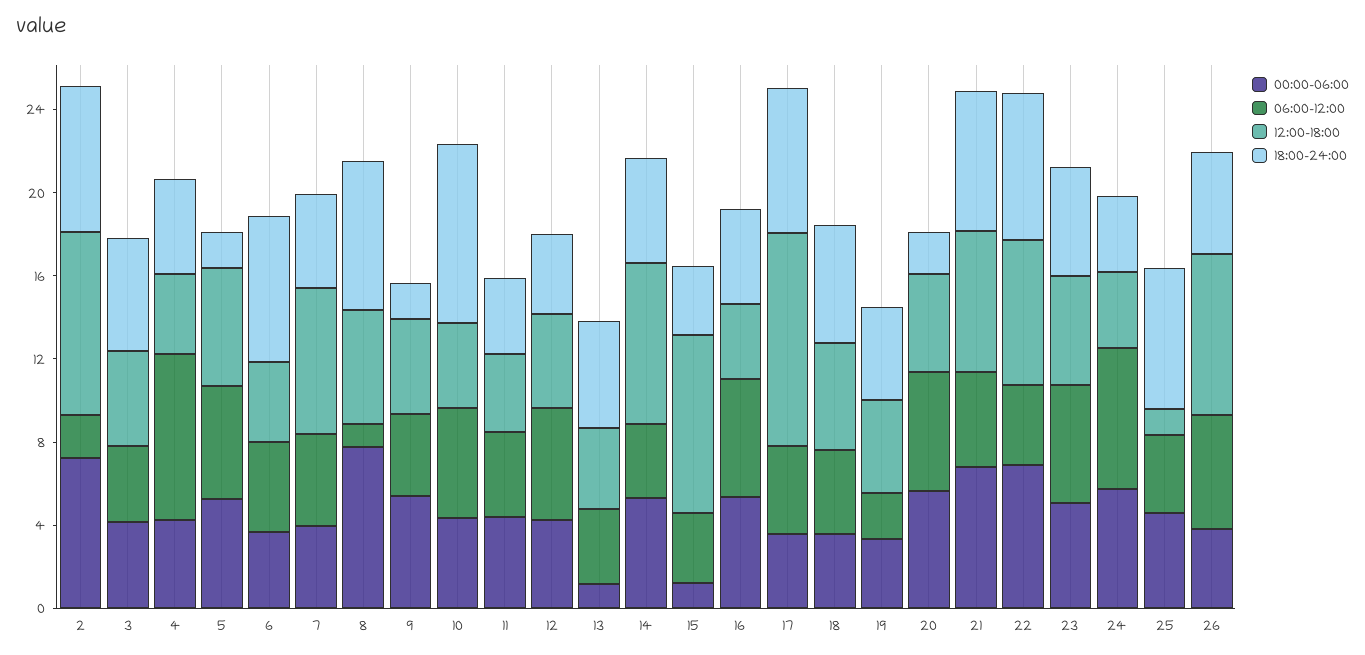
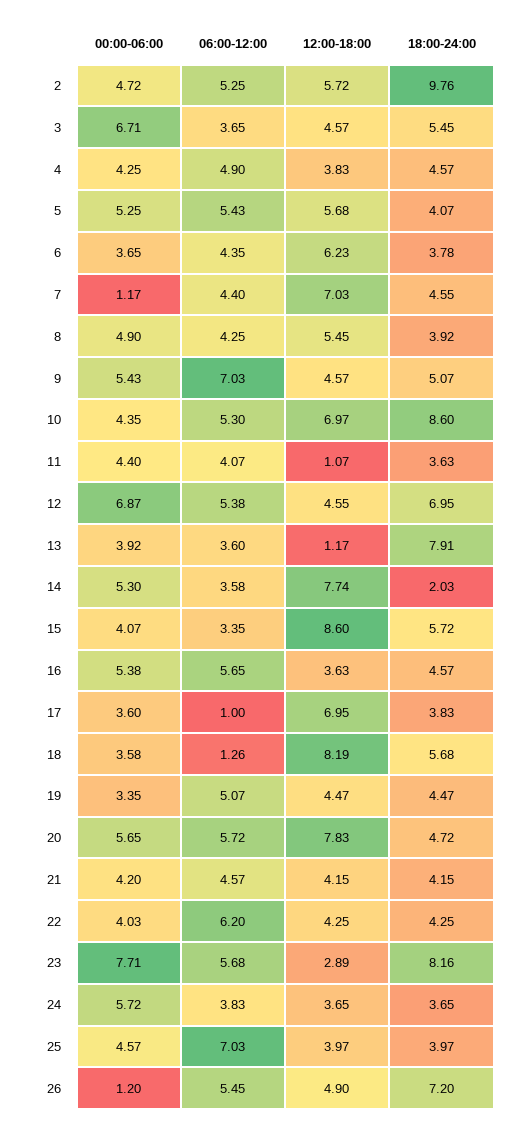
00:00-06:00, 2: 7 -> 4.72
06:00-12:00, 2: 2 -> 5.25
12:00-18:00, 2: 9 -> 5.72
18:00-24:00, 2: 7 -> 9.76
00:00-06:00, 3: 4 -> 6.71
06:00-12:00, 4: 8 -> 4.9
18:00-24:00, 5: 2 -> 4.07
12:00-18:00, 6: 4 -> 6.23
18:00-24:00, 6: 7 -> 3.78
00:00-06:00, 7: 4 -> 1.17
00:00-06:00, 8: 8 -> 4.9
06:00-12:00, 8: 1 -> 4.25
18:00-24:00, 8: 7 -> 3.92
06:00-12:00, 9: 4 -> 7.03
18:00-24:00, 9: 2 -> 5.07
12:00-18:00, 10: 4 -> 6.97
12:00-18:00, 11: 4 -> 1.07
00:00-06:00, 12: 4 -> 6.87
18:00-24:00, 12: 4 -> 6.95
00:00-06:00, 13: 1 -> 3.92
12:00-18:00, 13: 4 -> 1.17
18:00-24:00, 13: 5 -> 7.91
18:00-24:00, 14: 5 -> 2.03
00:00-06:00, 15: 1 -> 4.07
18:00-24:00, 15: 3 -> 5.72
06:00-12:00, 17: 4 -> 1
12:00-18:00, 17: 10 -> 6.95
18:00-24:00, 17: 7 -> 3.83
06:00-12:00, 18: 4 -> 1.26
12:00-18:00, 18: 5 -> 8.19
06:00-12:00, 19: 2 -> 5.07
12:00-18:00, 20: 5 -> 7.83
18:00-24:00, 20: 2 -> 4.72
00:00-06:00, 21: 7 -> 4.2
12:00-18:00, 21: 7 -> 4.15
18:00-24:00, 21: 7 -> 4.15
00:00-06:00, 22: 7 -> 4.03
06:00-12:00, 22: 4 -> 6.2
12:00-18:00, 22: 7 -> 4.25
18:00-24:00, 22: 7 -> 4.25
00:00-06:00, 23: 5 -> 7.71
12:00-18:00, 23: 5 -> 2.89
18:00-24:00, 23: 5 -> 8.16
06:00-12:00, 24: 7 -> 3.83
06:00-12:00, 25: 4 -> 7.03
12:00-18:00, 25: 1 -> 3.97
18:00-24:00, 25: 7 -> 3.97
00:00-06:00, 26: 4 -> 1.2
12:00-18:00, 26: 8 -> 4.9
18:00-24:00, 26: 5 -> 7.2

